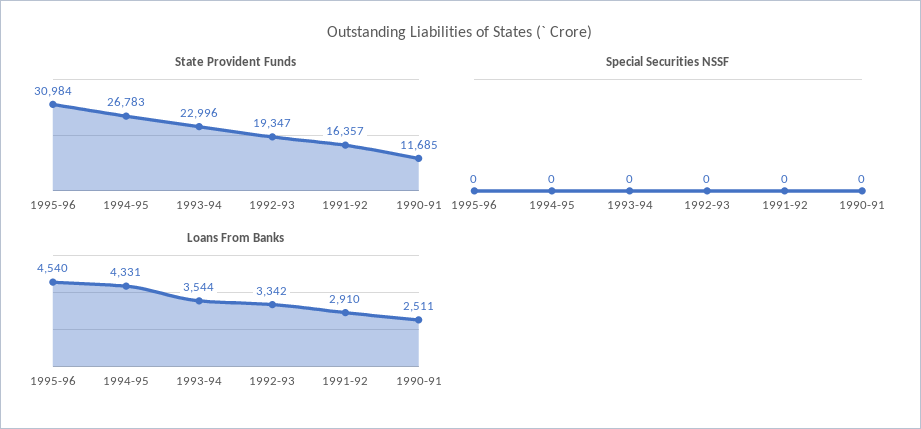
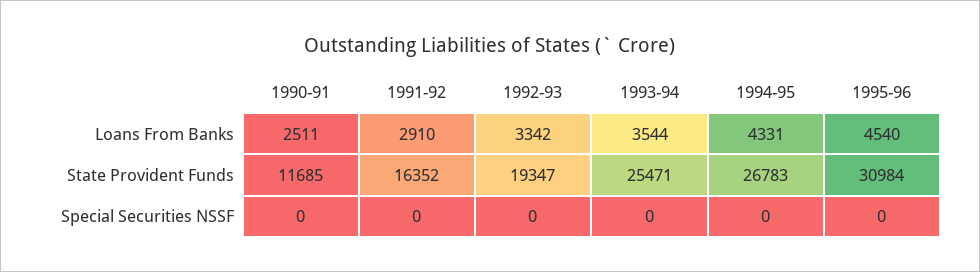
State Provident Funds, 1993-94: 22996 -> 25471
State Provident Funds, 1991-92: 16357 -> 16352

